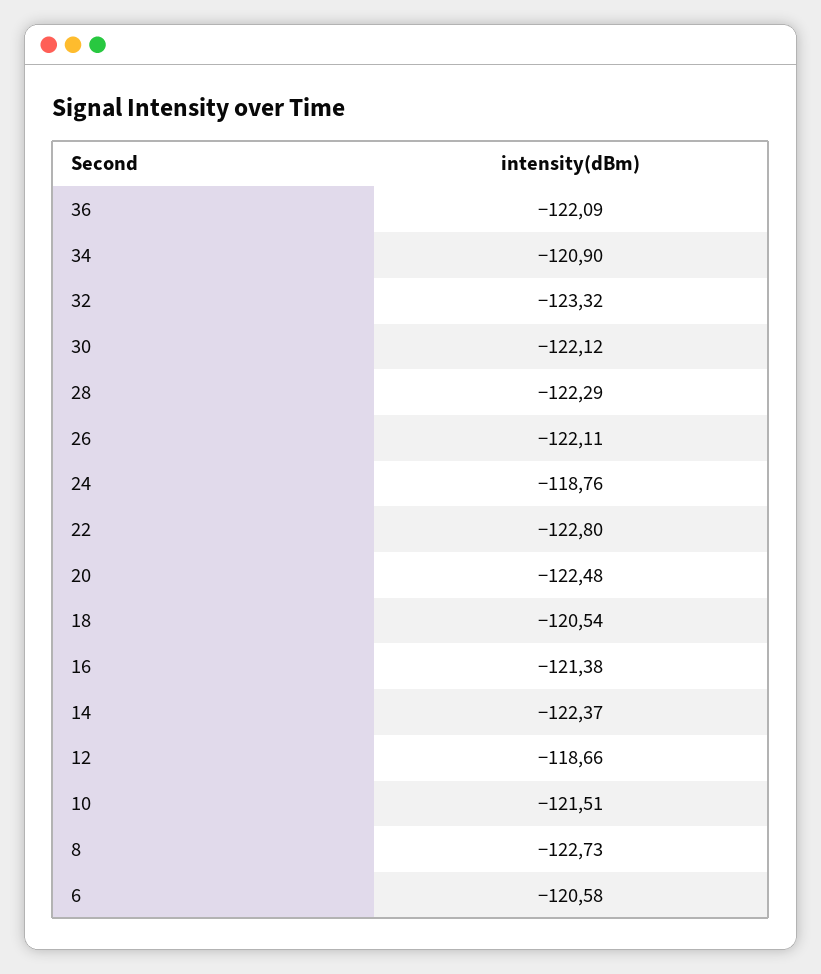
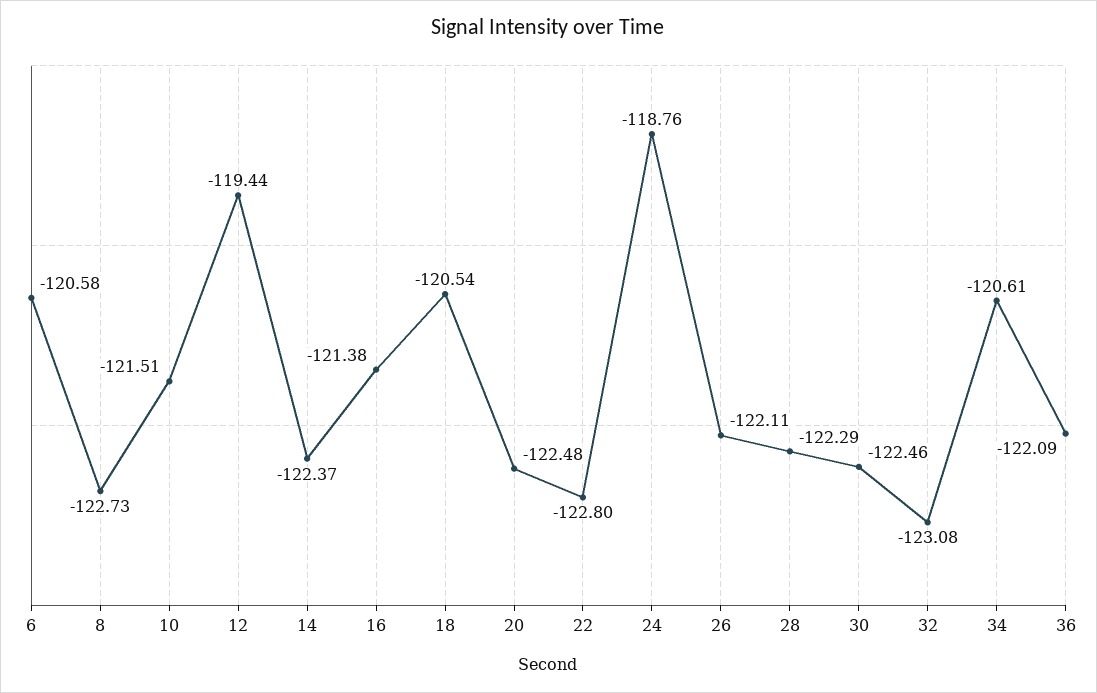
34: -120.9 -> -120.61
32: -123.32 -> -123.08
30: -122.12 -> -122.46
12: -118.66 -> -119.44

